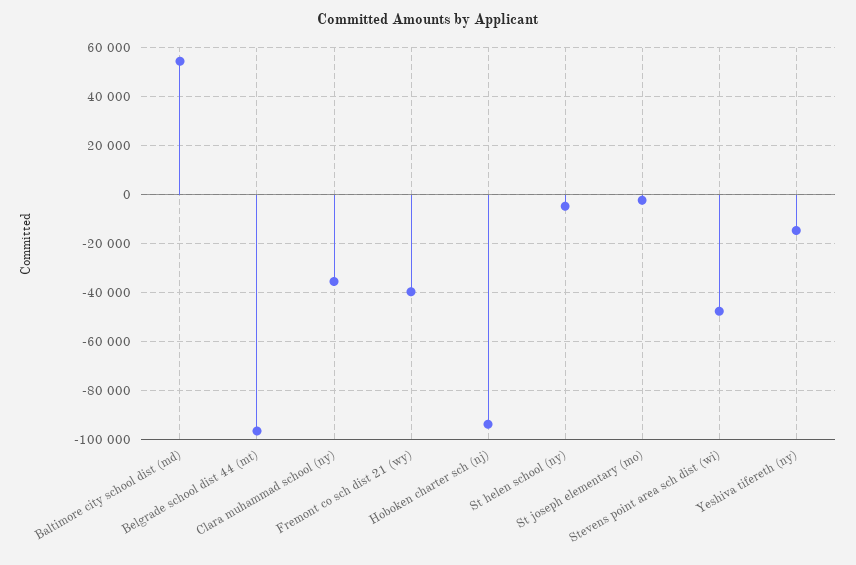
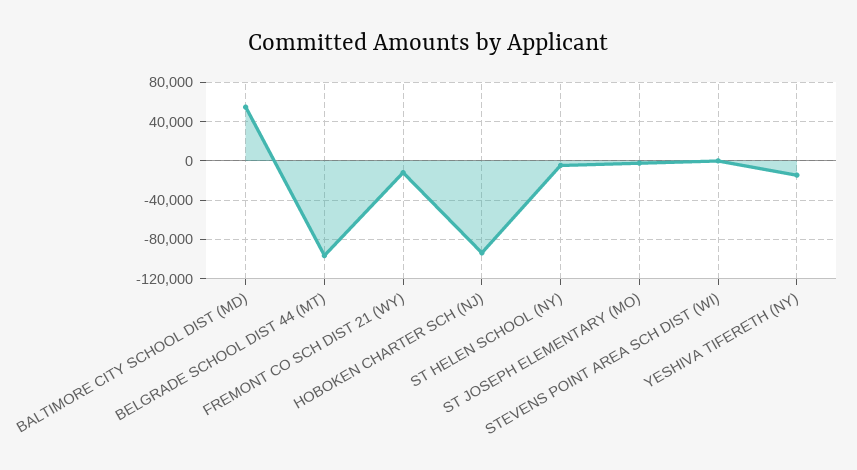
Clara muhammad school (ny): -35000 -> none
Fremont co sch dist 21 (wy): -40000 -> -10000
Stevens point area sch dist (wi): -47500 -> 0

